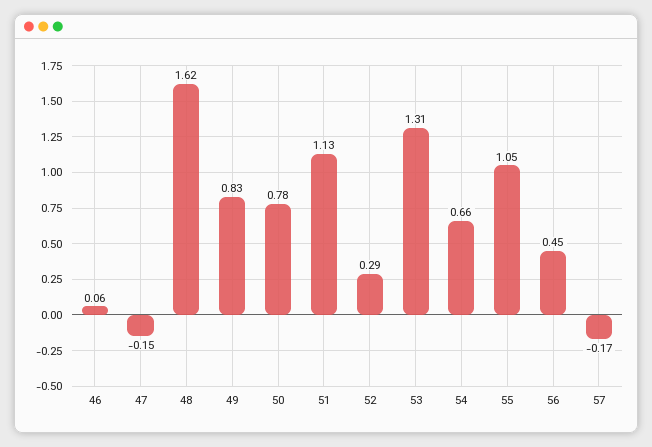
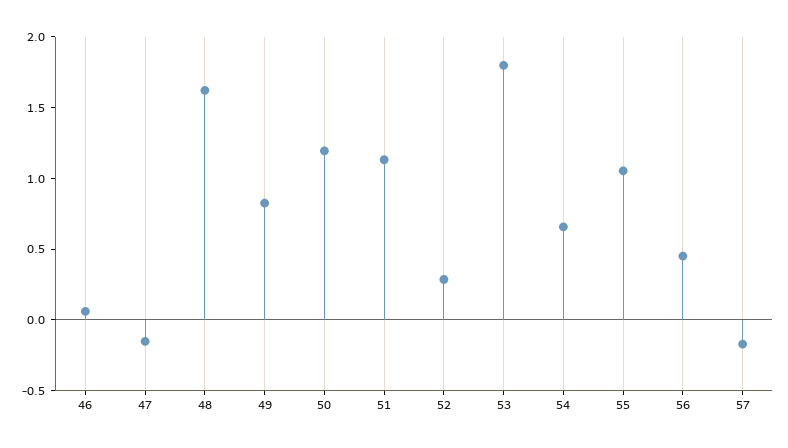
50: 0.78 -> 1.2
53: 1.31 -> 1.8

